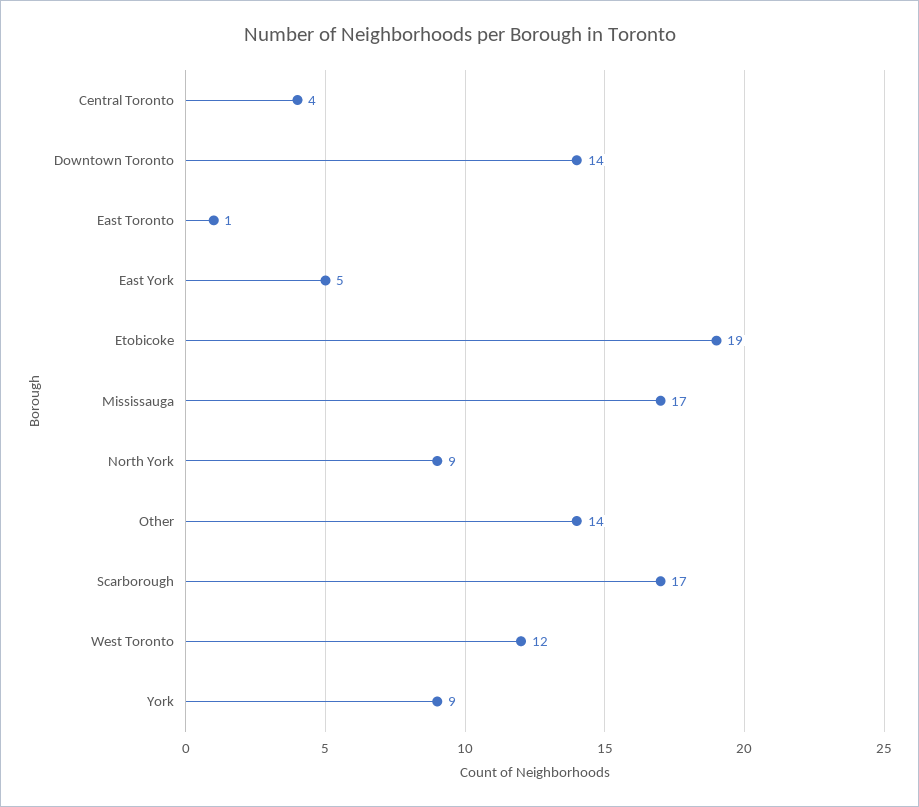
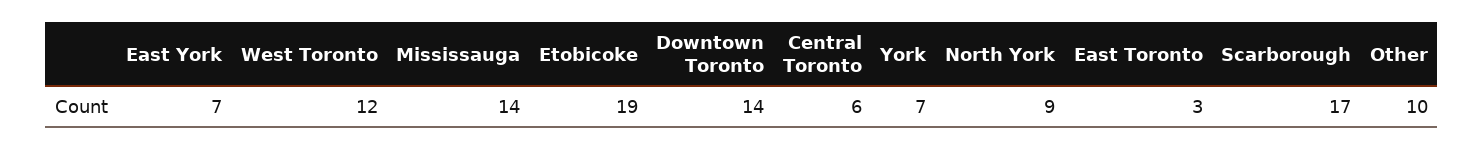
Central Toronto: 4 -> 6
East Toronto: 1 -> 3
East York: 5 -> 7
Mississauga: 17 -> 14
Other: 14 -> 10
York: 9 -> 7

